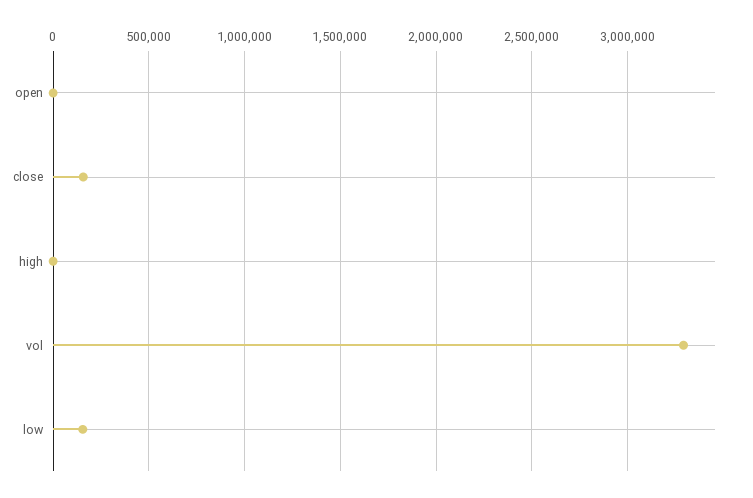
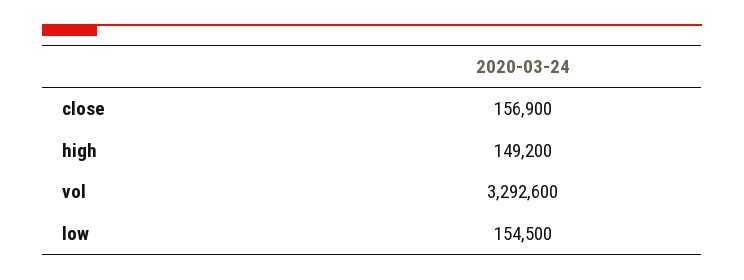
open: 0 -> none
high: 0 -> 149200

